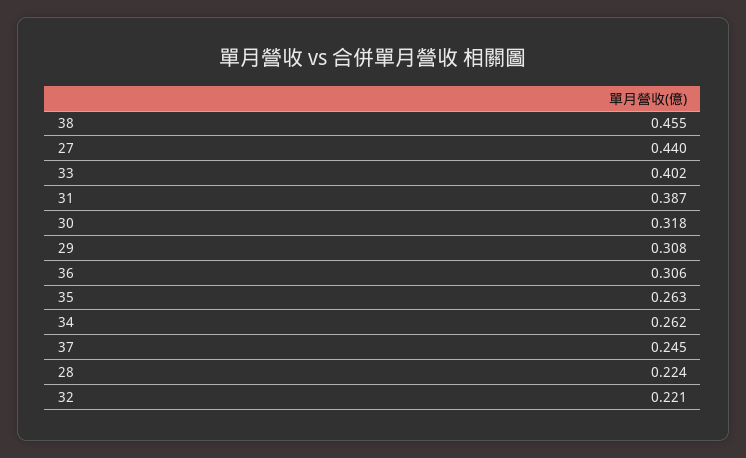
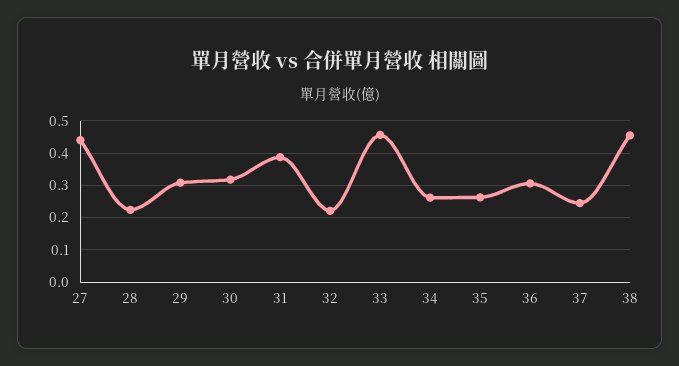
33: 0.402 -> 0.46

